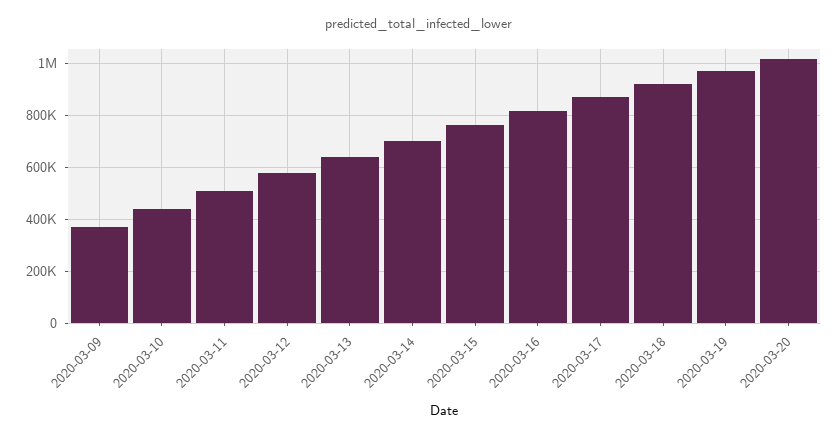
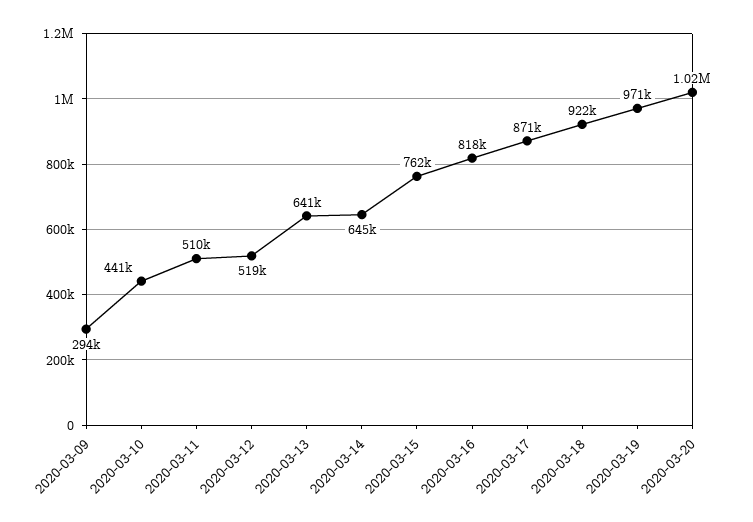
2020-03-09: 375000 -> 294000
2020-03-12: 575000 -> 519000
2020-03-14: 700000 -> 645000

